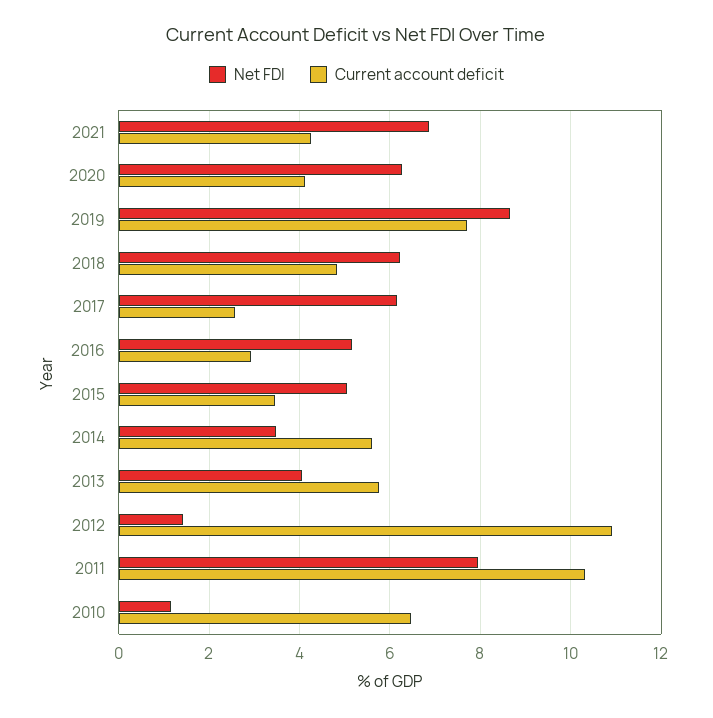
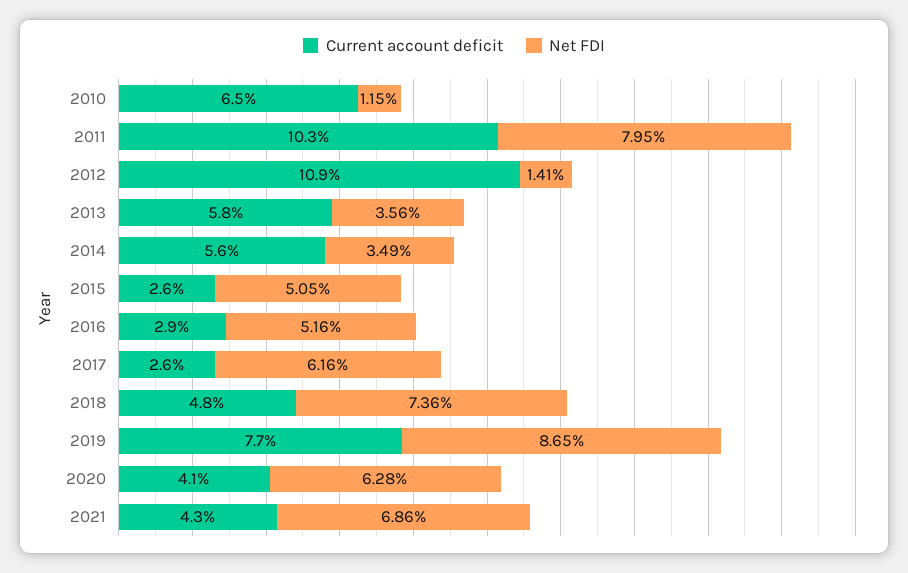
Net FDI, 2018: 6.2 -> 7.36
Current account deficit, 2015: 3.4 -> 2.6
Net FDI, 2013: 4 -> 3.56

